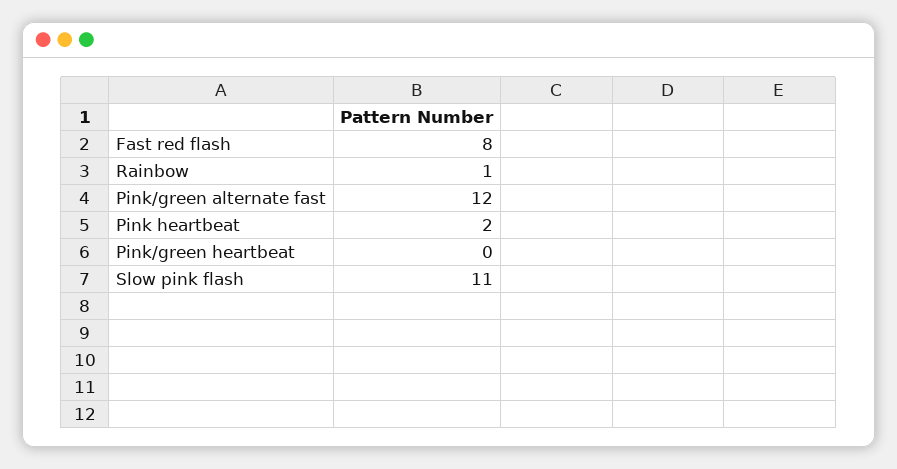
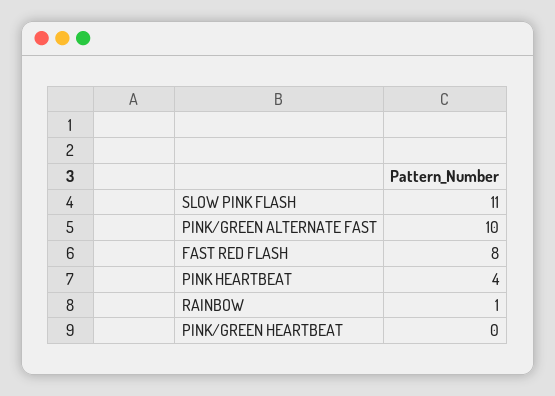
Pink/green alternate fast: 12 -> 10
Pink heartbeat: 2 -> 4

